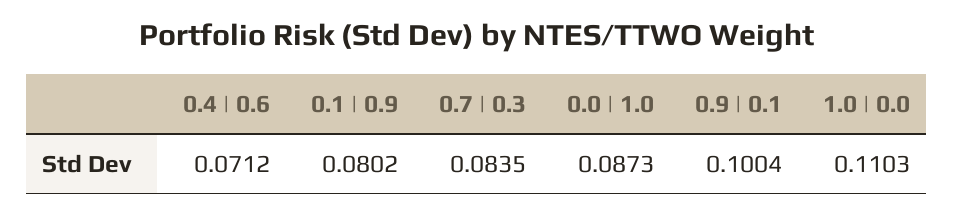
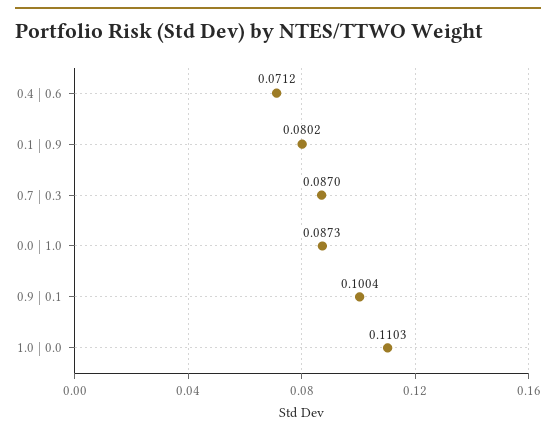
0.7 | 0.3: 0.0835 -> 0.087

